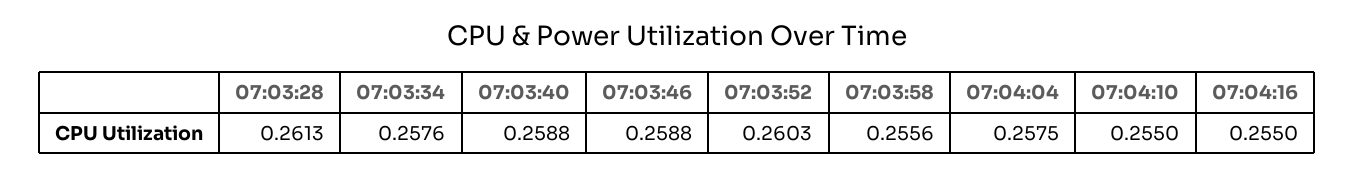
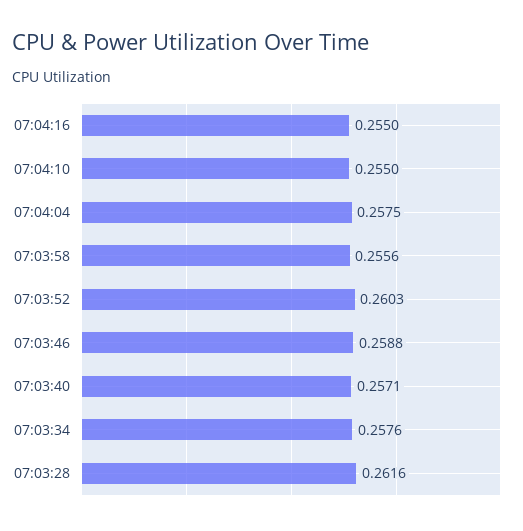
07:03:28: 0.2613 -> 0.2616
07:03:40: 0.2588 -> 0.2571

